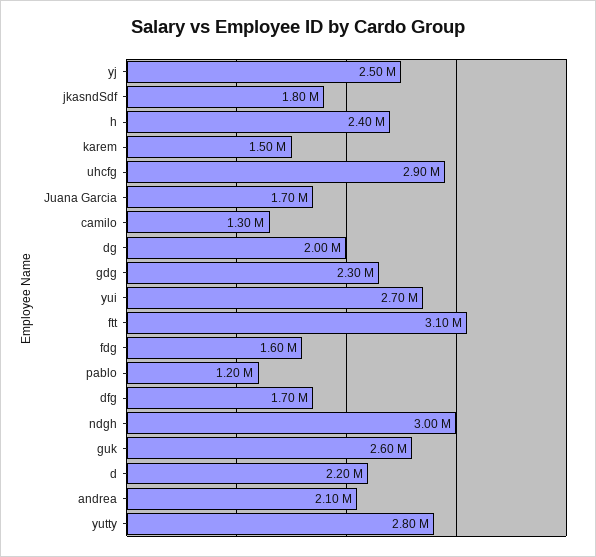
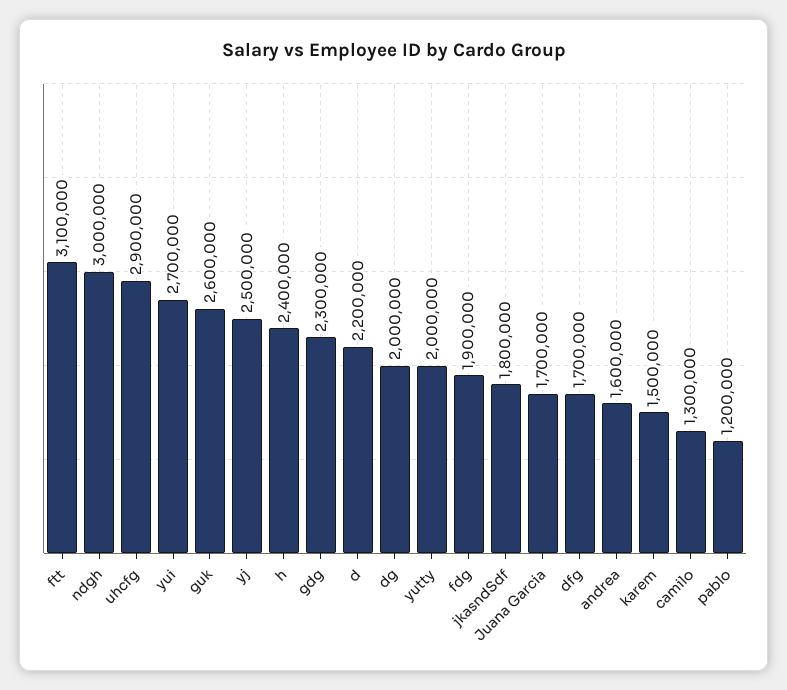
fdg: 1600000 -> 1900000
andrea: 2100000 -> 1600000
yutty: 2800000 -> 2000000

